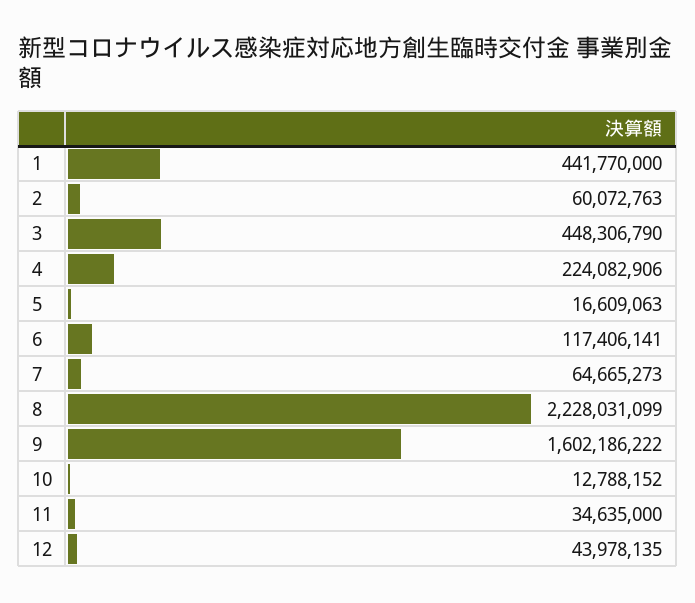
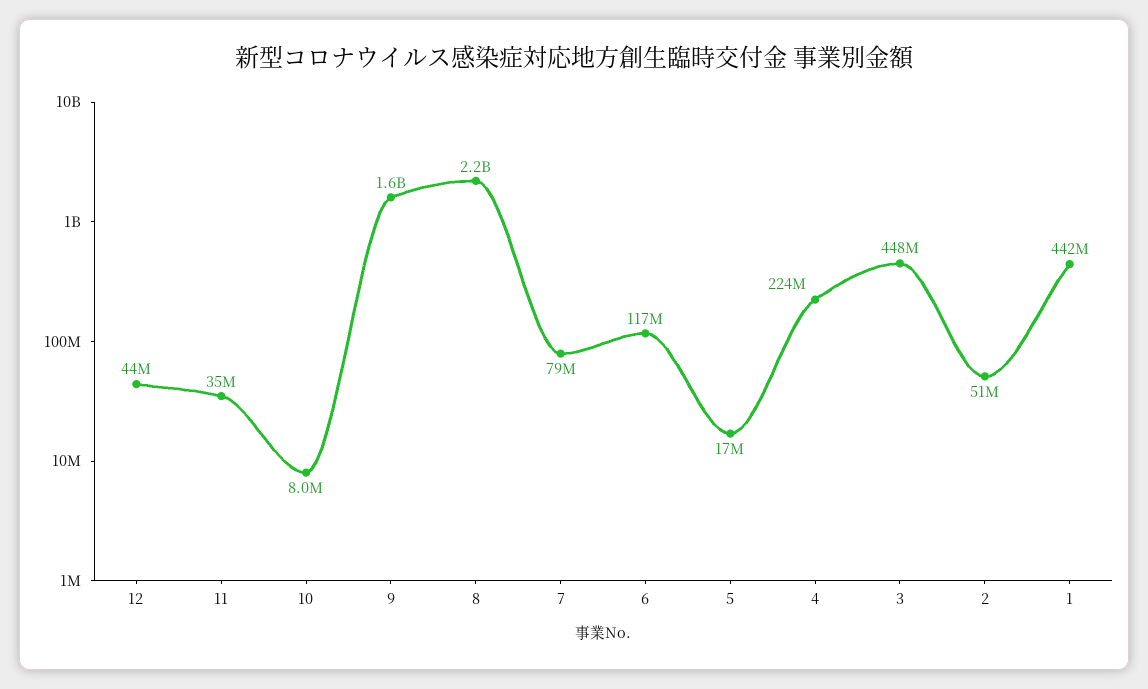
2: 60072763 -> 51000000
7: 64665273 -> 79000000
10: 12788152 -> 8000000

